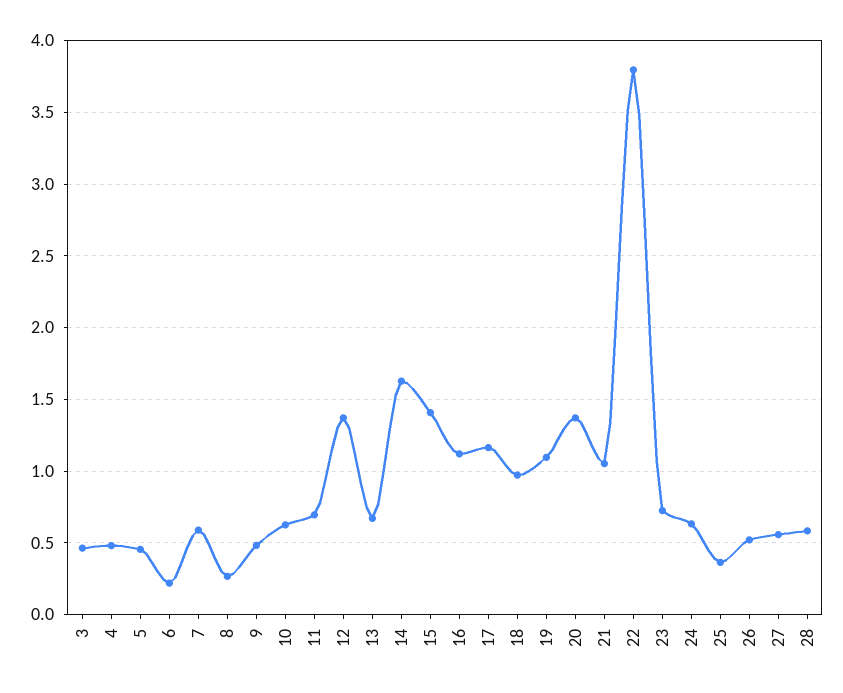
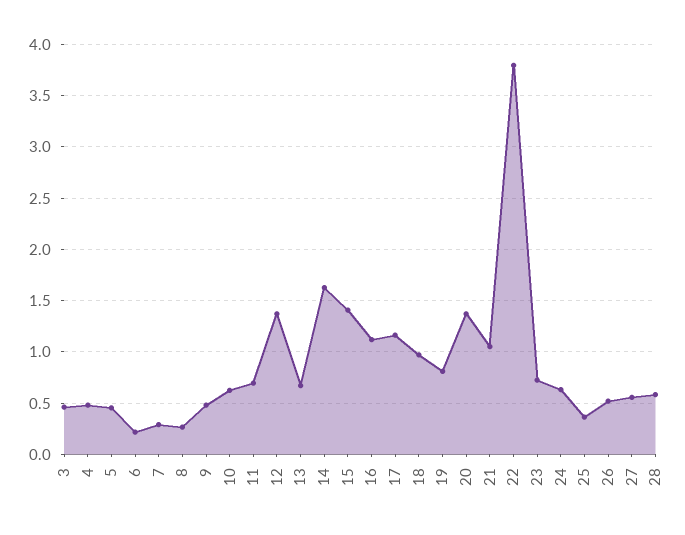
7: 0.6 -> 0.3
19: 1.1 -> 0.8

